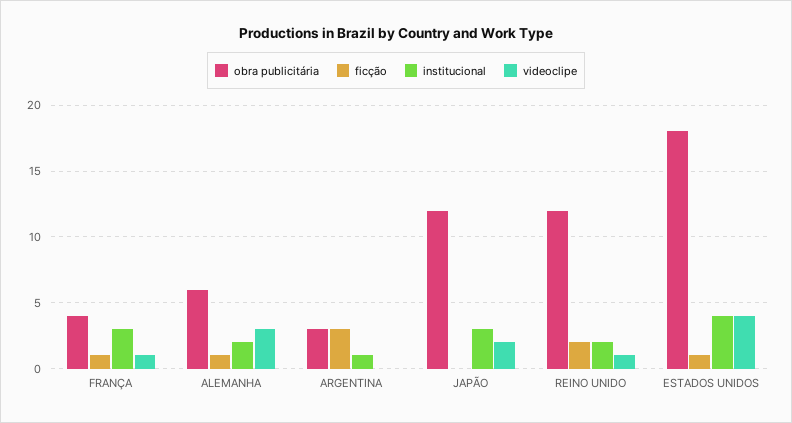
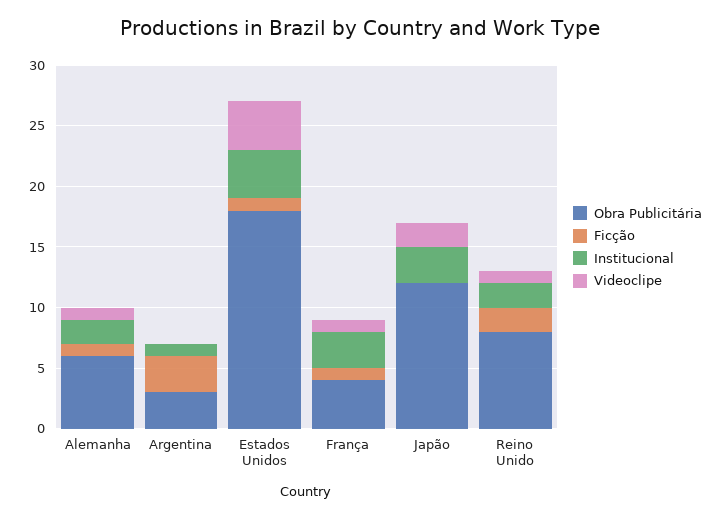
videoclipe, ALEMANHA: 3 -> 1
obra publicitária, REINO UNIDO: 12 -> 8

